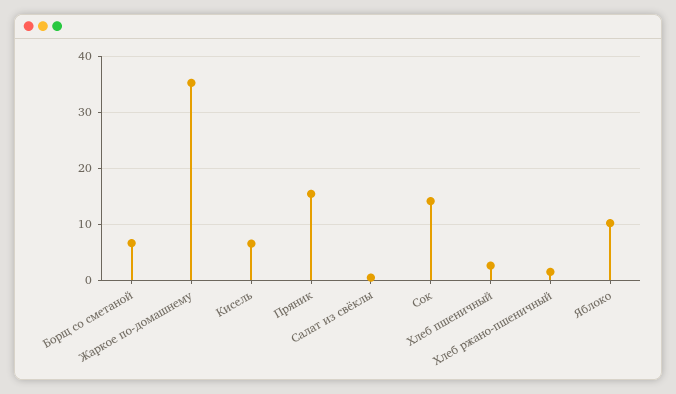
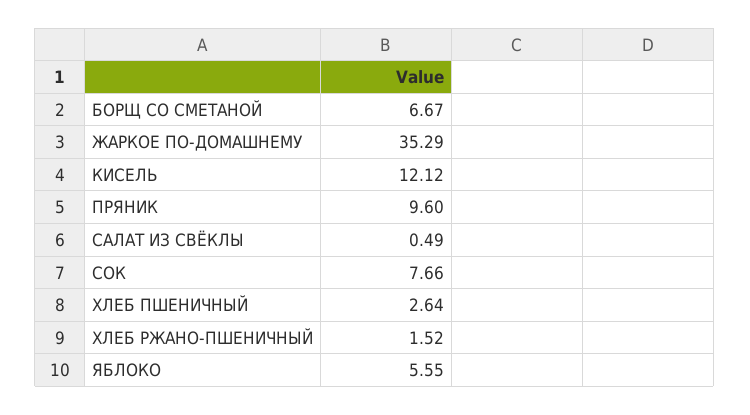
Кисель: 6 -> 12.12
Пряник: 16 -> 9.6
Сок: 14 -> 7.66
Яблоко: 10 -> 5.55

